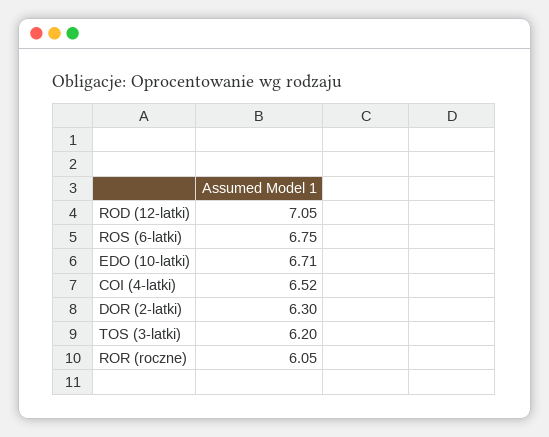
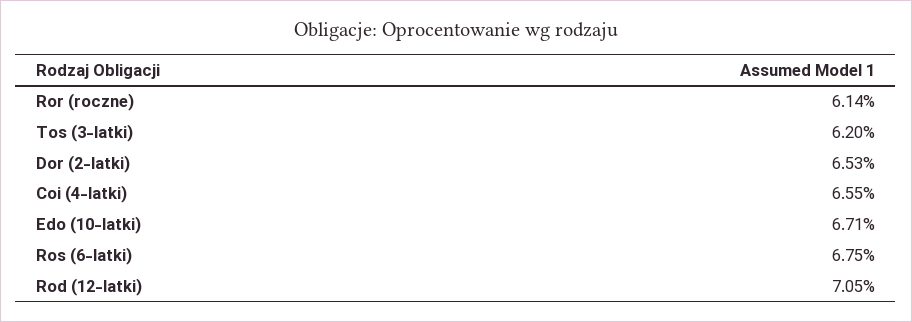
COI (4-latki): 6.52 -> 6.55
DOR (2-latki): 6.3 -> 6.53
ROR (roczne): 6.05 -> 6.14

